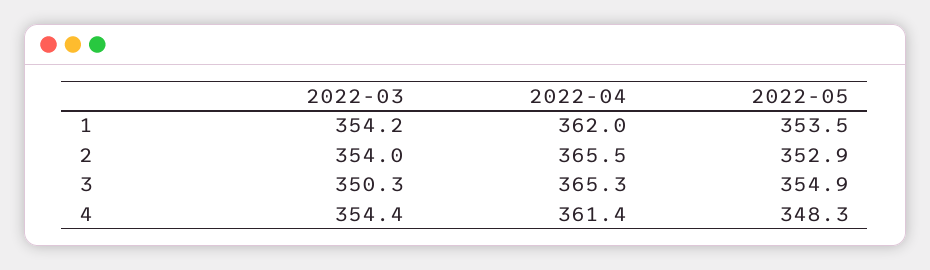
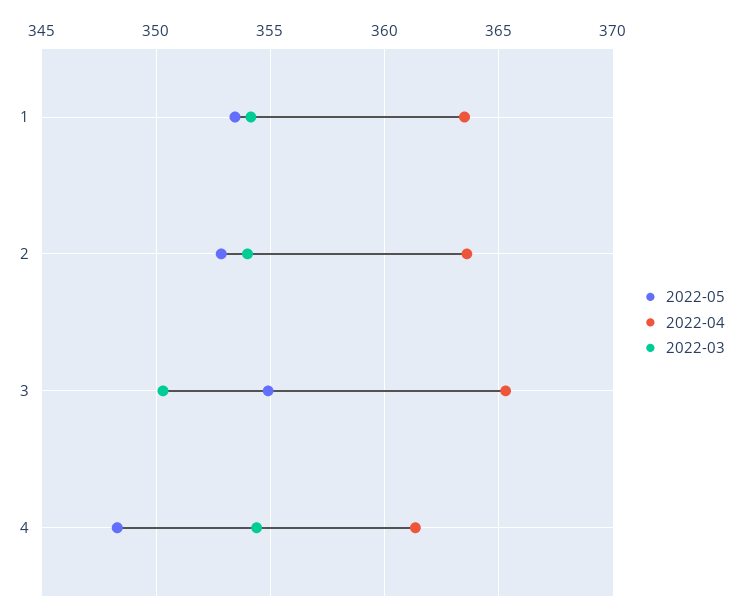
2022-04, 1: 362 -> 363.5
2022-04, 2: 365.5 -> 363.5

